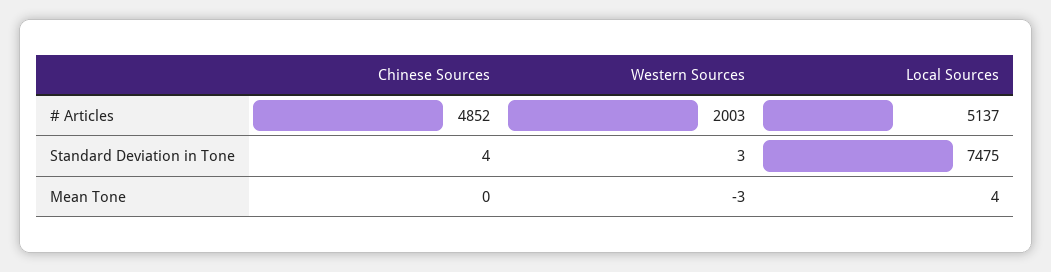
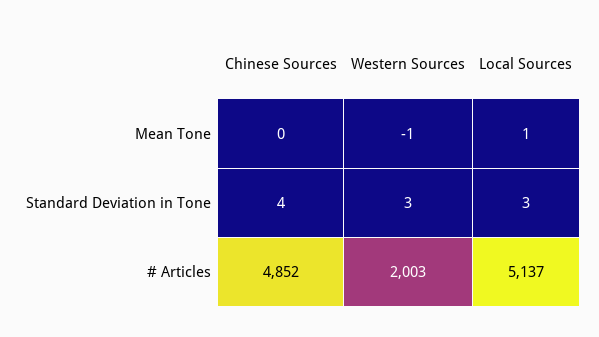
Local Sources, Standard Deviation in Tone: 7475 -> 3
Western Sources, Mean Tone: -3 -> -1
Local Sources, Mean Tone: 4 -> 1

